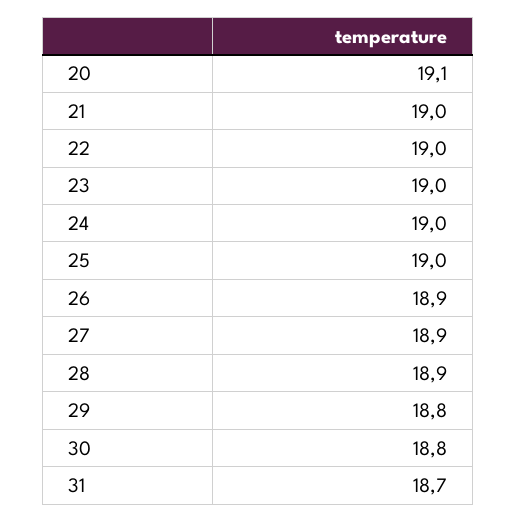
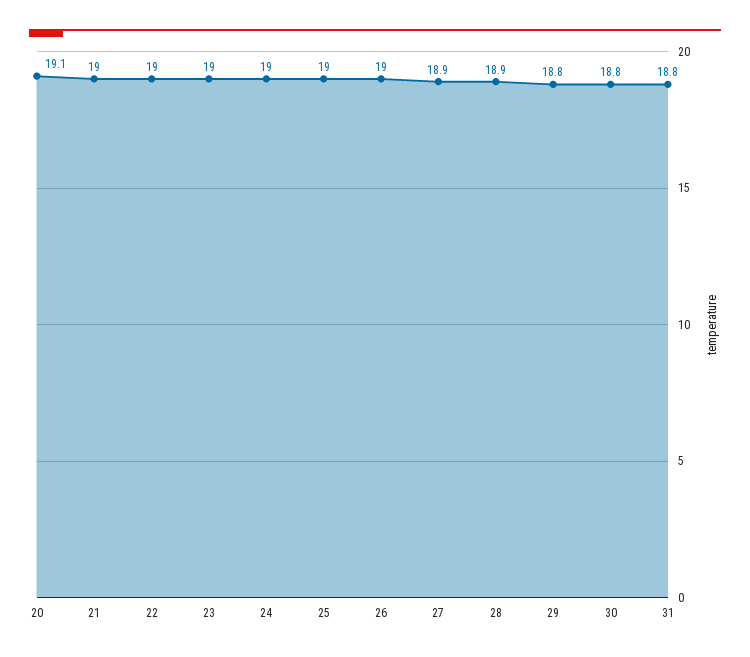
26: 18.9 -> 19
31: 18.7 -> 18.8

